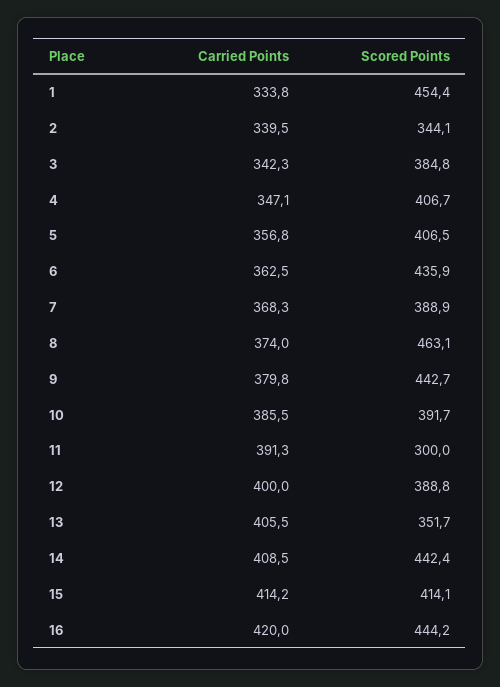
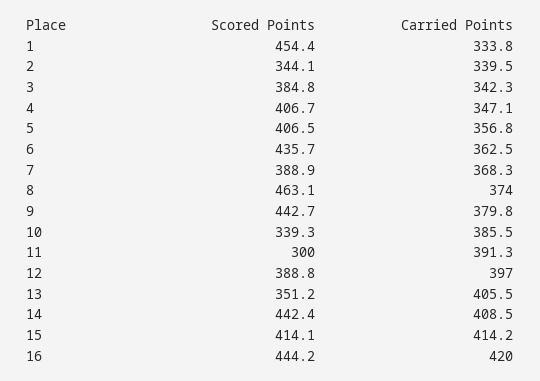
Scored Points, 6: 435.9 -> 435.7
Scored Points, 10: 391.7 -> 339.3
Carried Points, 12: 400 -> 397
Scored Points, 13: 351.7 -> 351.2

